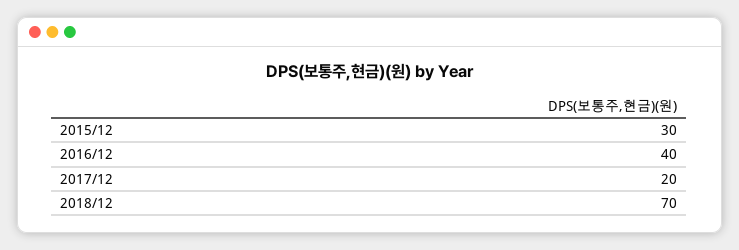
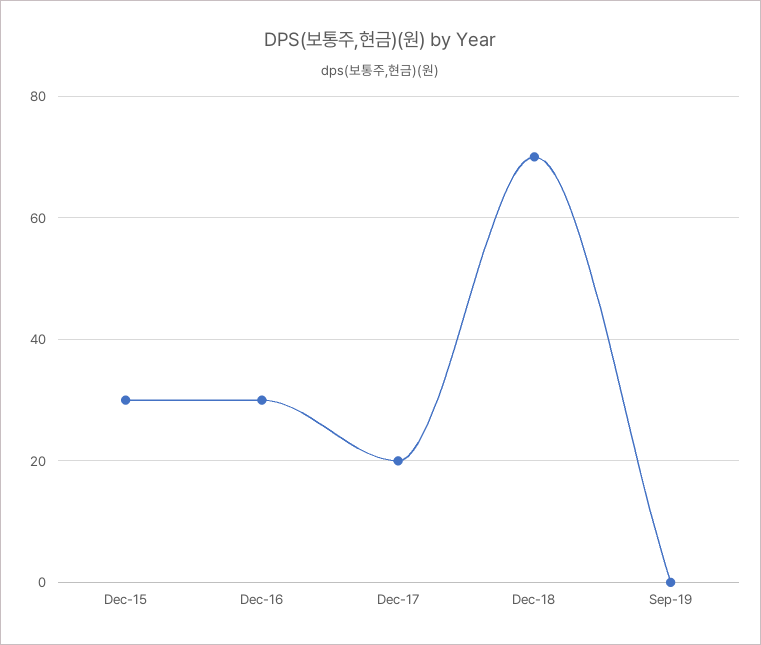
2016/12: 40 -> 30
Sep-19: none -> 0

